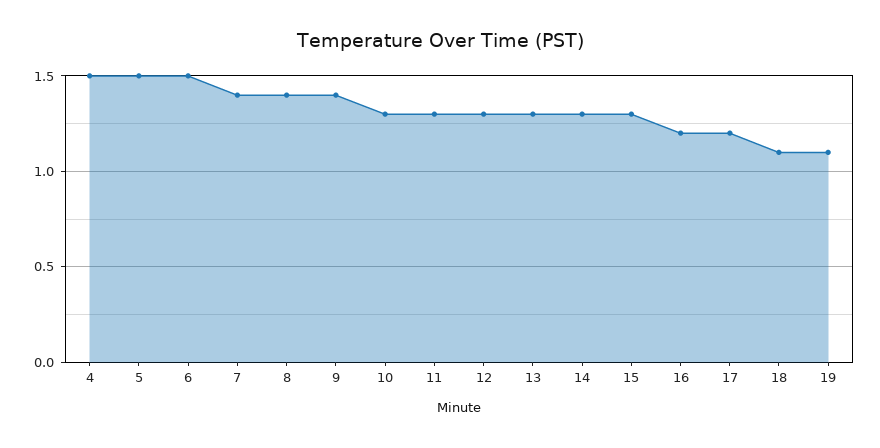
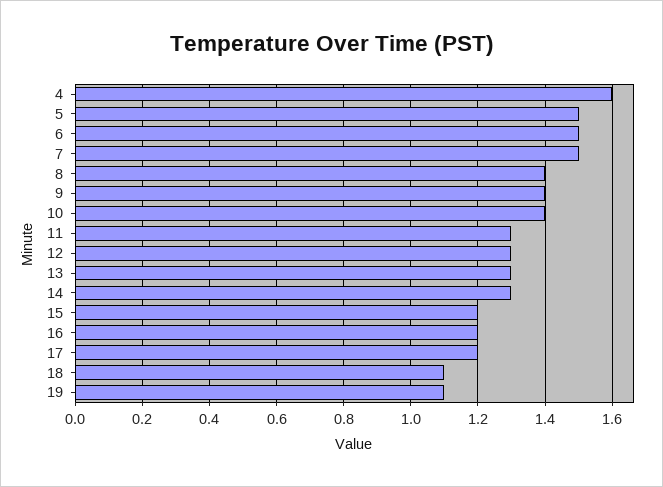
4: 1.5 -> 1.6
7: 1.4 -> 1.5
10: 1.3 -> 1.4
15: 1.3 -> 1.2

